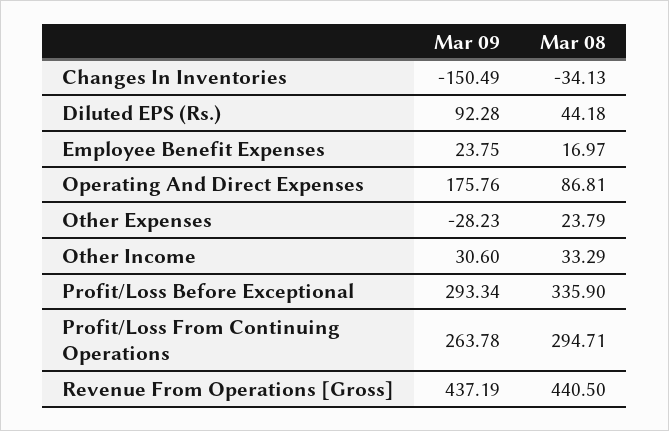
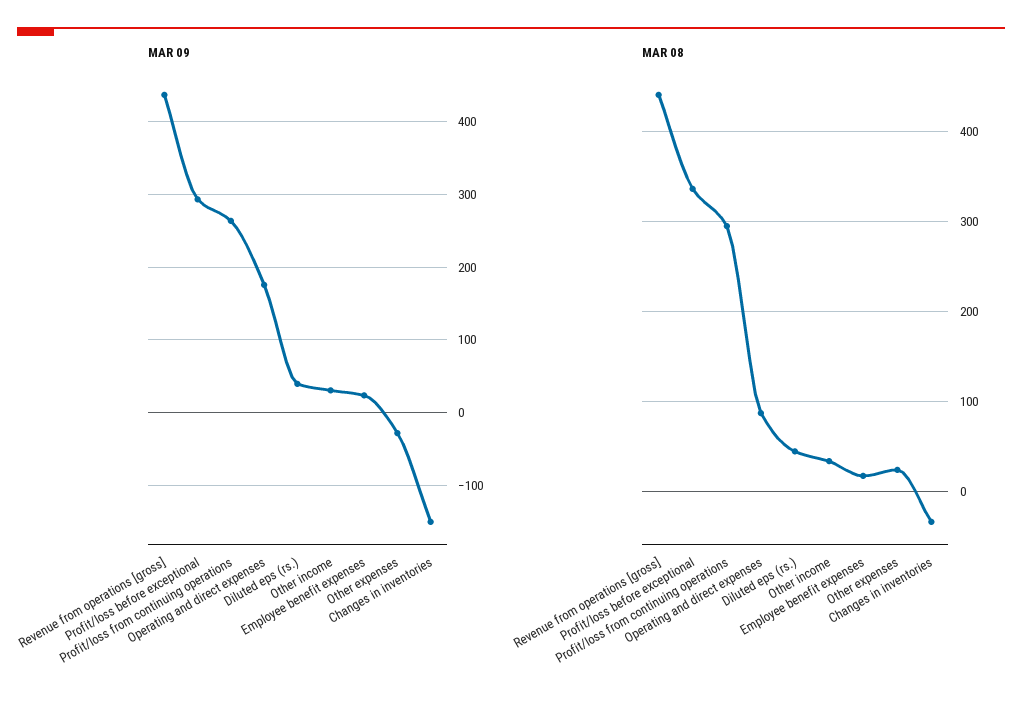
Mar 09, Diluted EPS (Rs.): 92.28 -> 40

